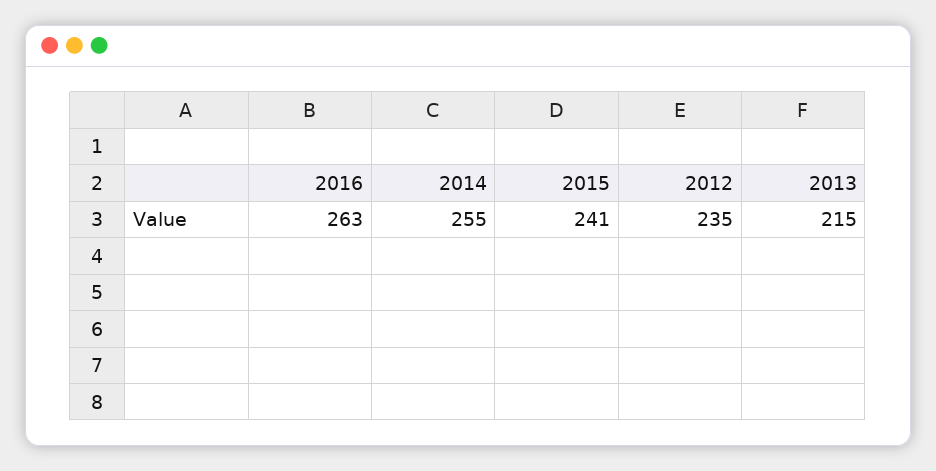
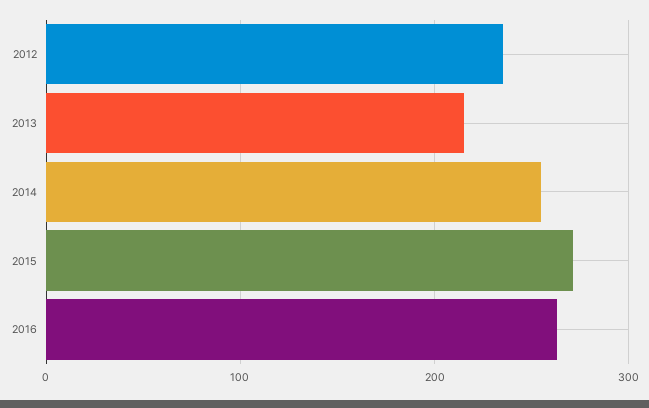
2015: 241 -> 270

